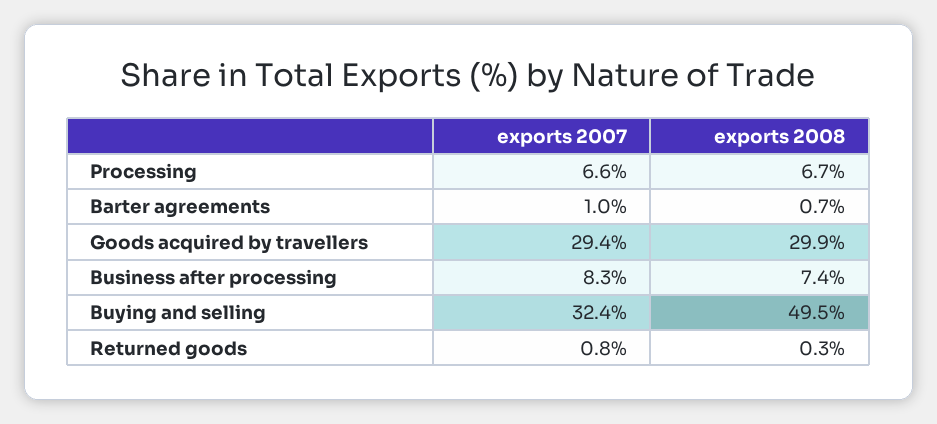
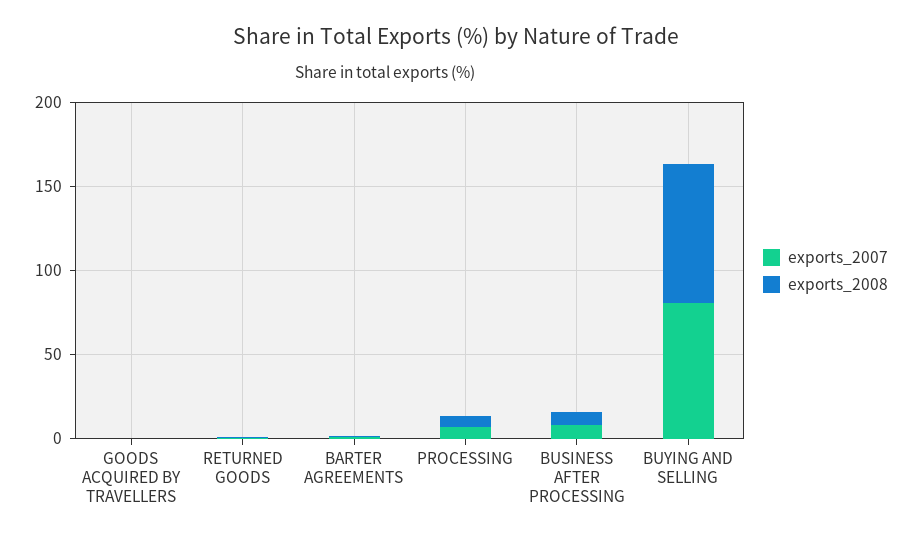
exports 2007, Goods acquired by travellers: 29.4 -> 0
exports 2008, Goods acquired by travellers: 29.9 -> 0
exports 2007, Buying and selling: 32.4 -> 80
exports 2008, Buying and selling: 49.5 -> 80

